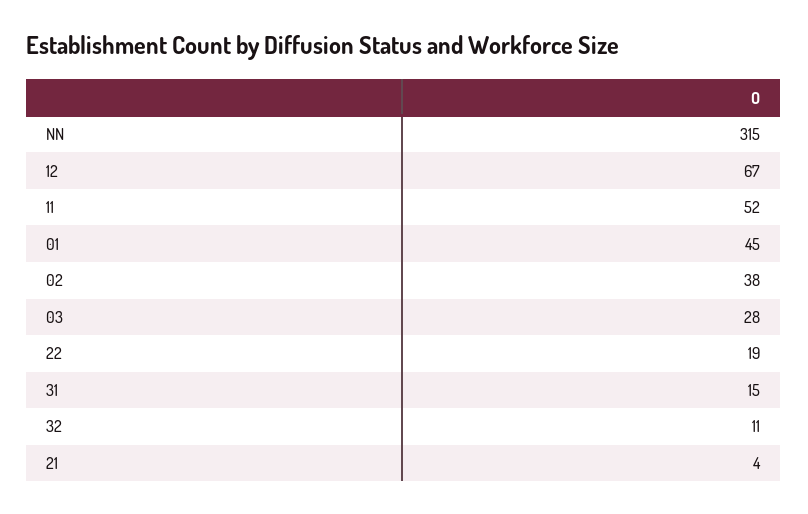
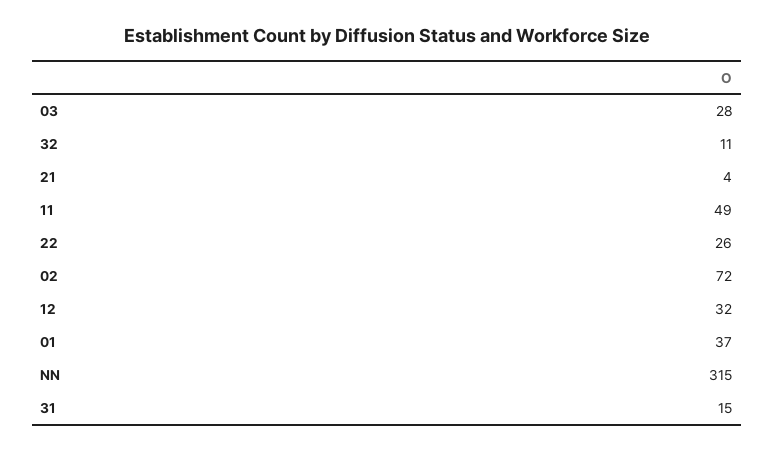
12: 67 -> 32
11: 52 -> 49
01: 45 -> 37
02: 38 -> 72
22: 19 -> 26

